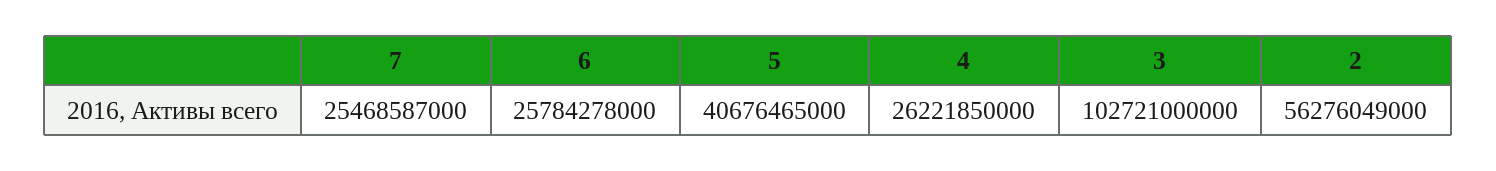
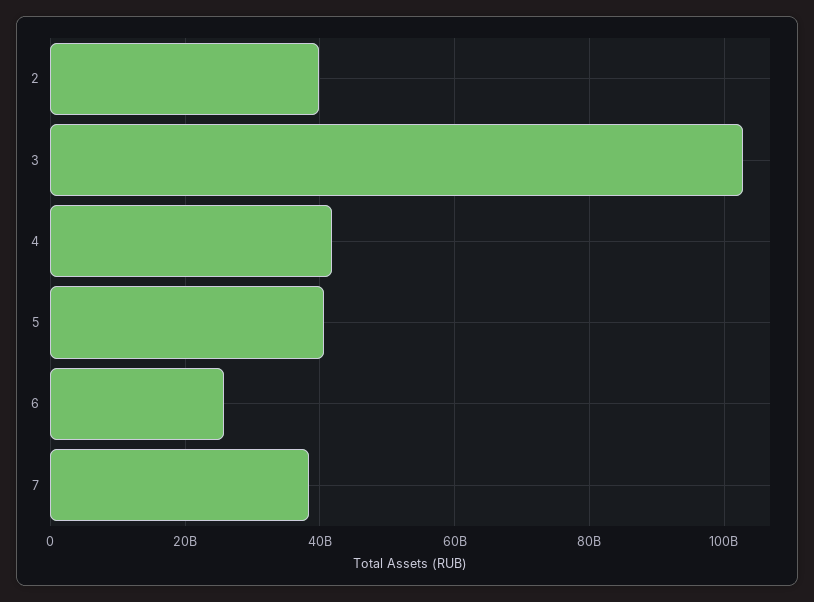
7: 25468587000 -> 38000000000
4: 26221850000 -> 42000000000
2: 56276049000 -> 40000000000

